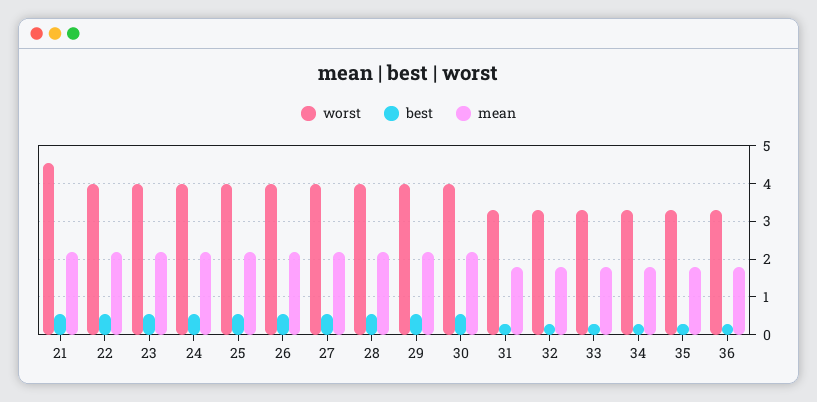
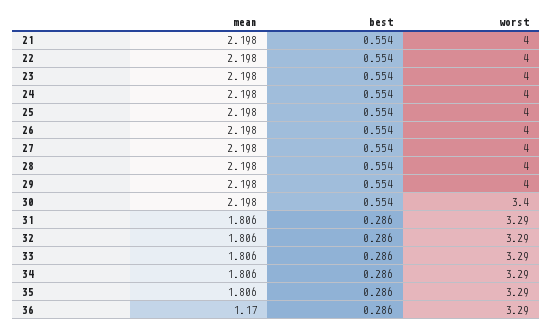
worst, 21: 4.6 -> 4
worst, 30: 4 -> 3.4
mean, 36: 1.8 -> 1.17

